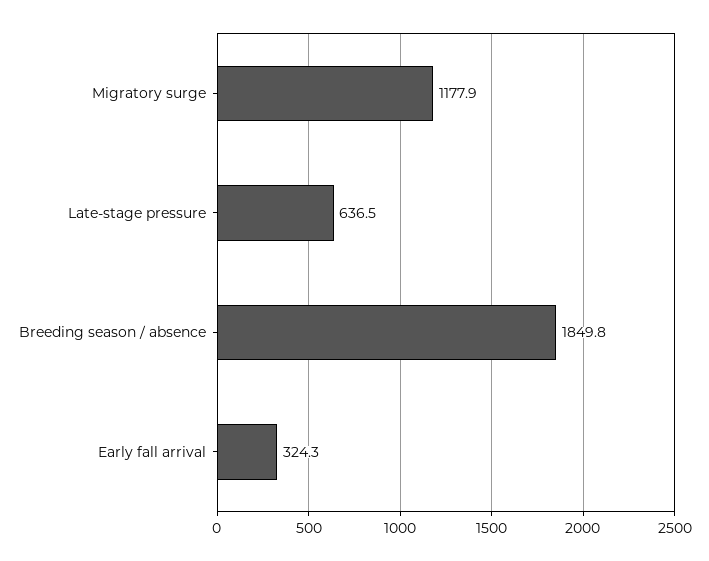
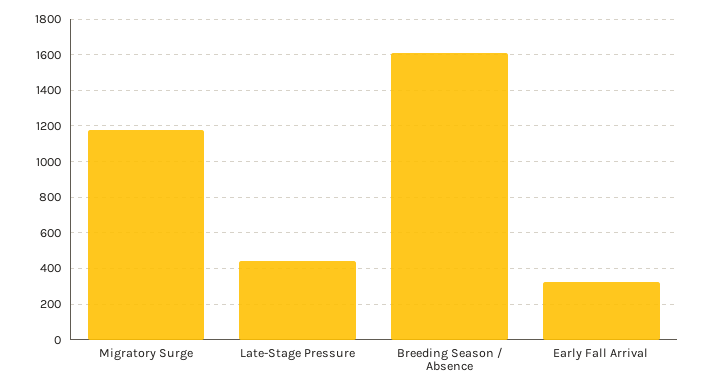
Late-stage pressure: 636.5 -> 450
Breeding season / absence: 1849.8 -> 1600

